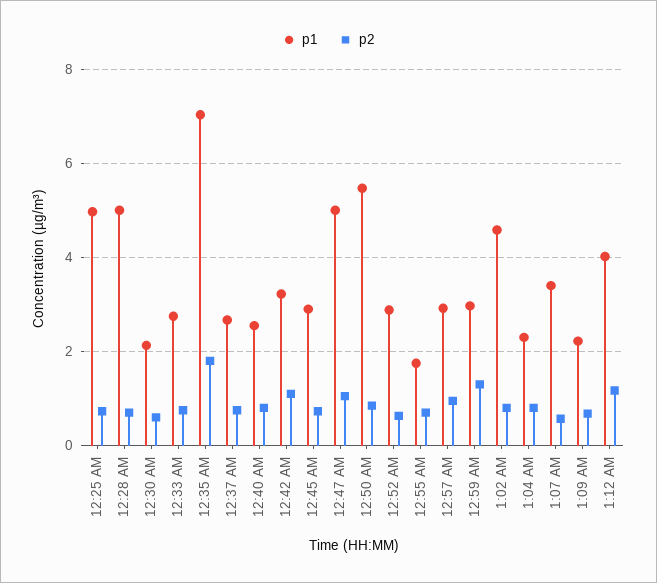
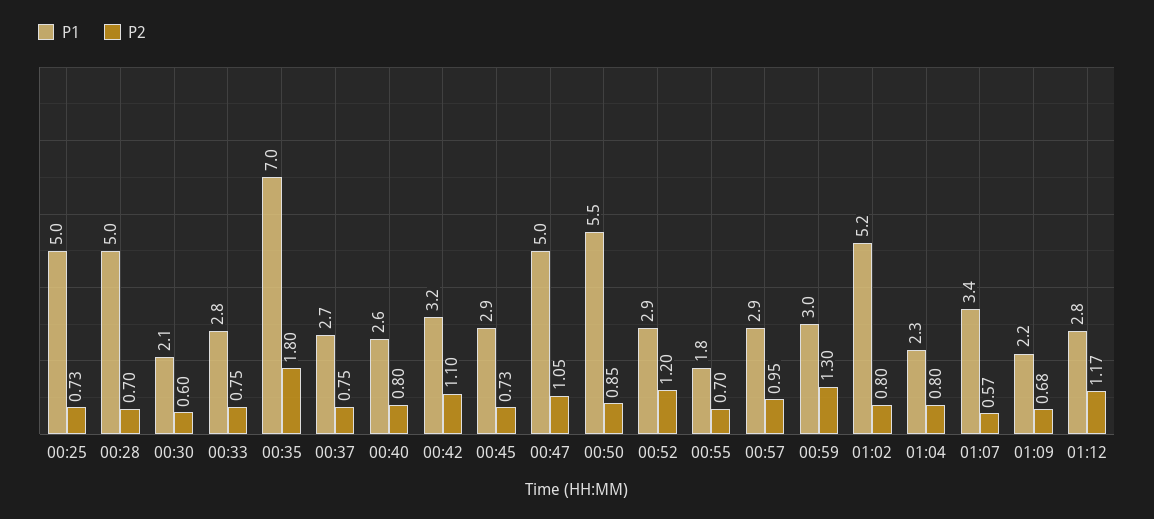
p2, 12:52 AM: 0.6 -> 1.2
p1, 1:02 AM: 4.6 -> 5.2
p1, 1:12 AM: 4 -> 2.8

